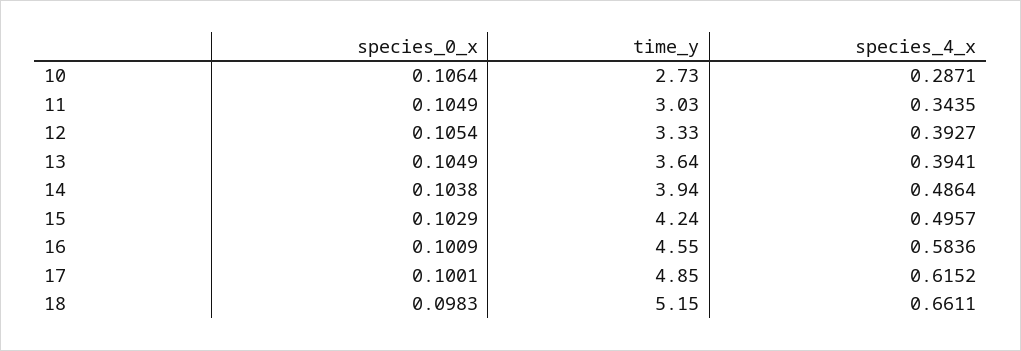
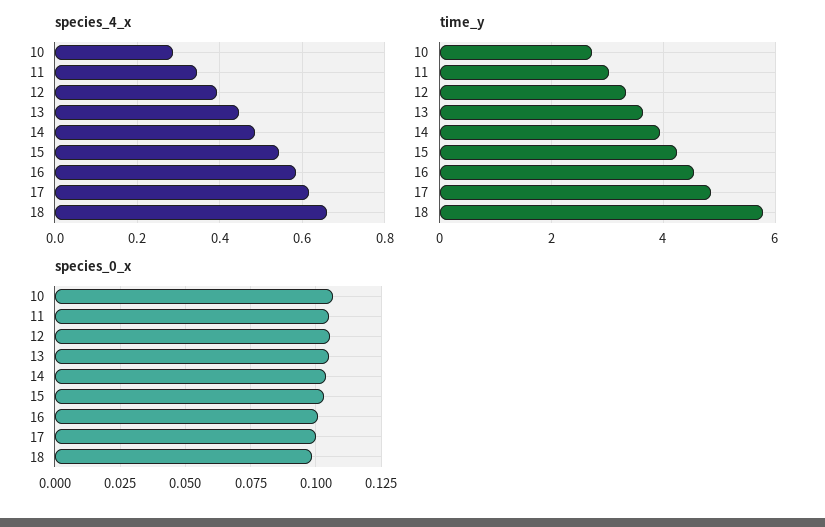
species_4_x, 13: 0.3941 -> 0.44
species_4_x, 15: 0.4957 -> 0.54
time_y, 18: 5.15 -> 5.8

